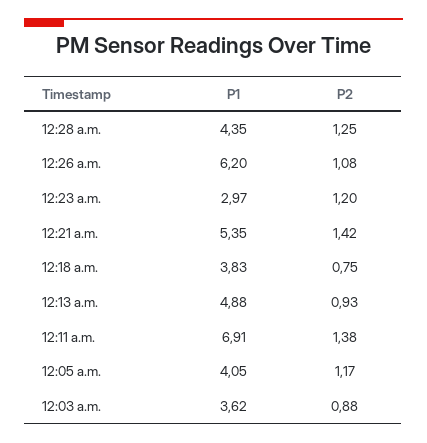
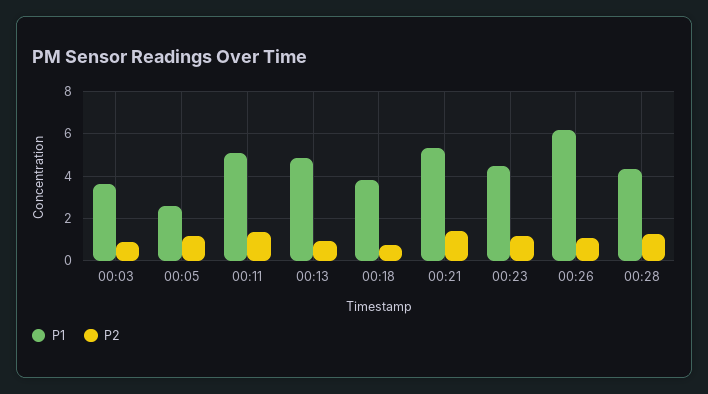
P1, 12:23 a.m.: 2.97 -> 4.5
P1, 12:11 a.m.: 6.91 -> 5
P1, 12:05 a.m.: 4.05 -> 2.5

